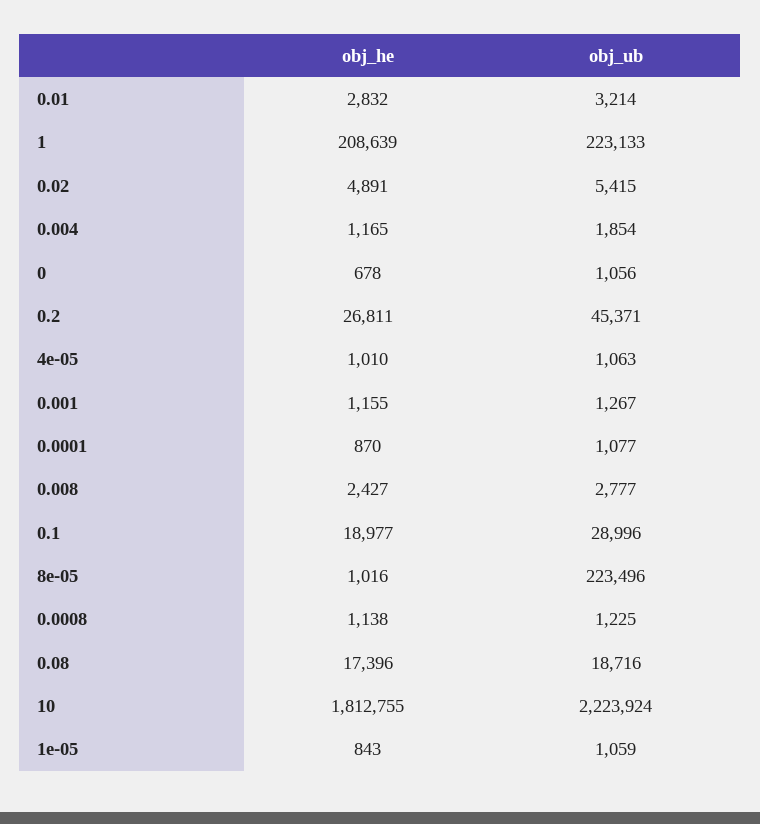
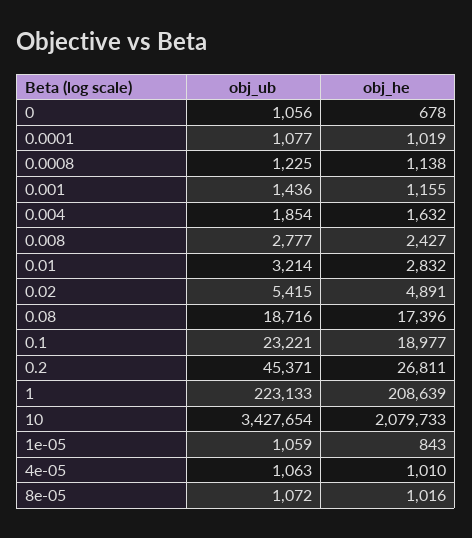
obj_he, 0.004: 1165 -> 1632
obj_ub, 0.001: 1267 -> 1436
obj_he, 0.0001: 870 -> 1019
obj_ub, 0.1: 28996 -> 23221
obj_ub, 8e-05: 223496 -> 1072
obj_he, 10: 1812755 -> 2079733
obj_ub, 10: 2223924 -> 3427654

